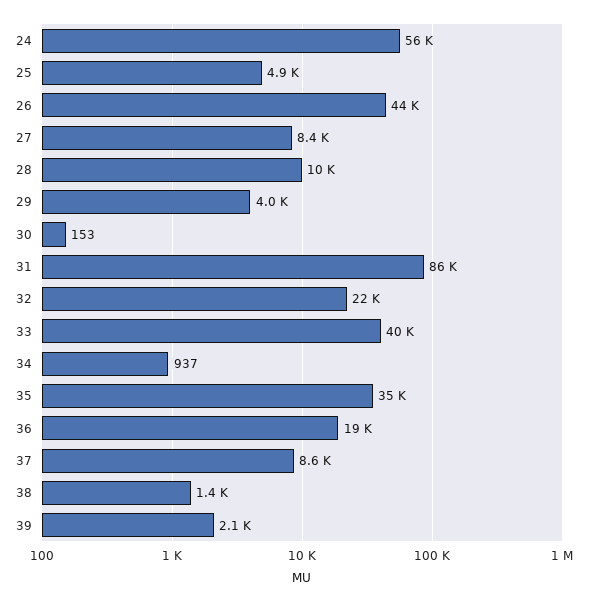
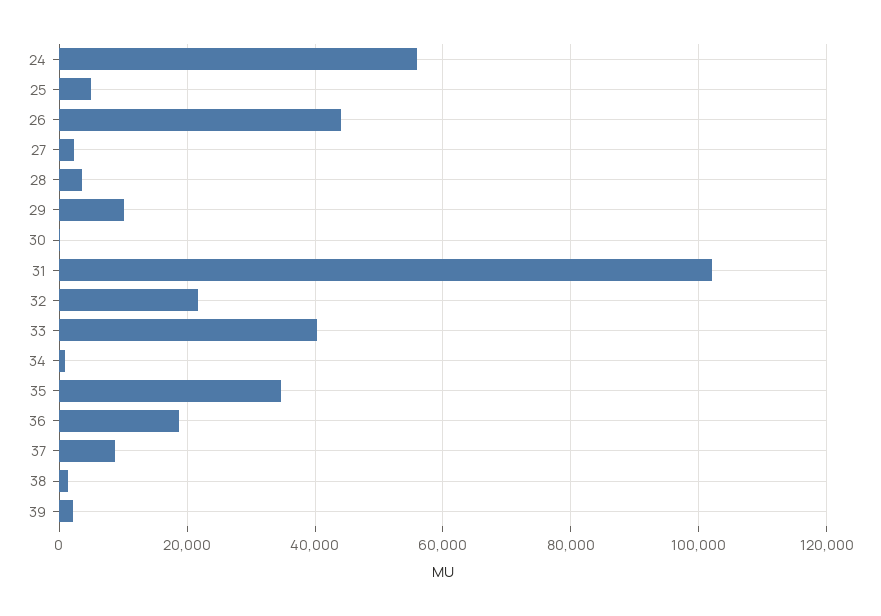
27: 8400 -> 2000
28: 10000 -> 4000
29: 4000 -> 10000
31: 86000 -> 102000

